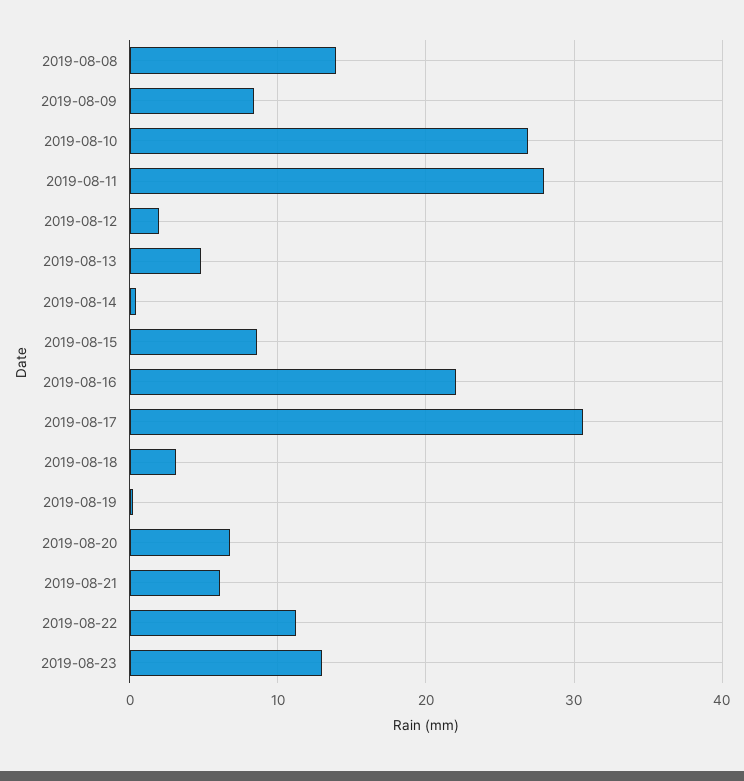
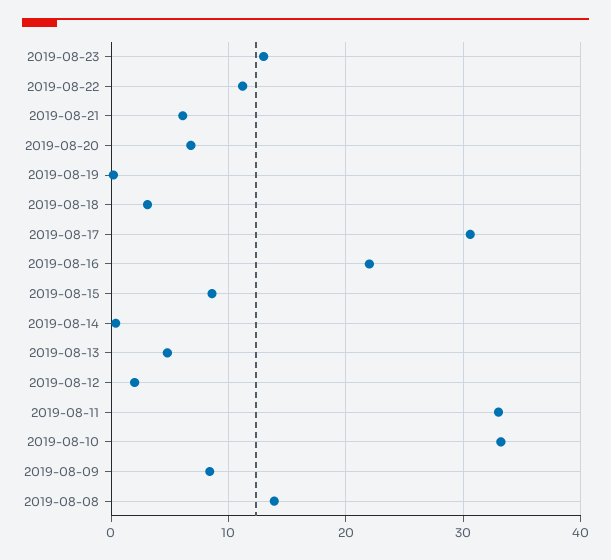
2019-08-10: 27 -> 33
2019-08-11: 28 -> 33

